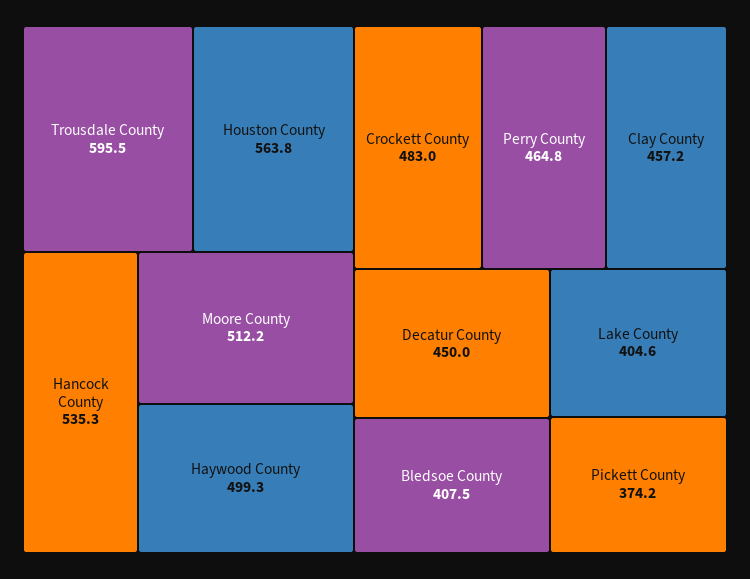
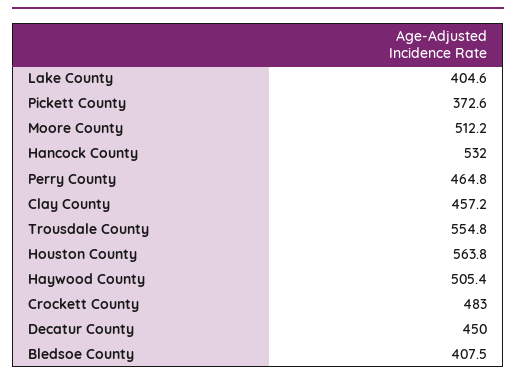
Trousdale County: 595.5 -> 554.8
Hancock County: 535.3 -> 532
Haywood County: 499.3 -> 505.4
Pickett County: 374.2 -> 372.6

